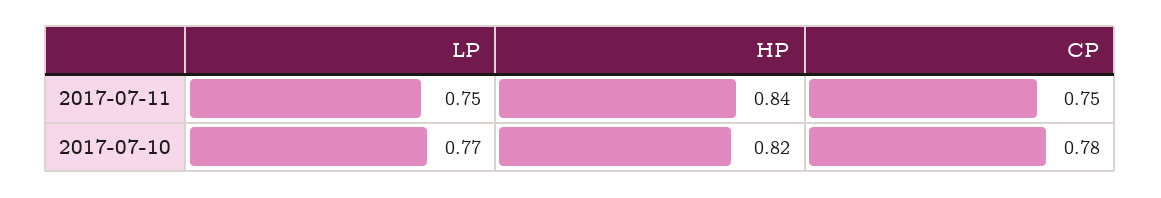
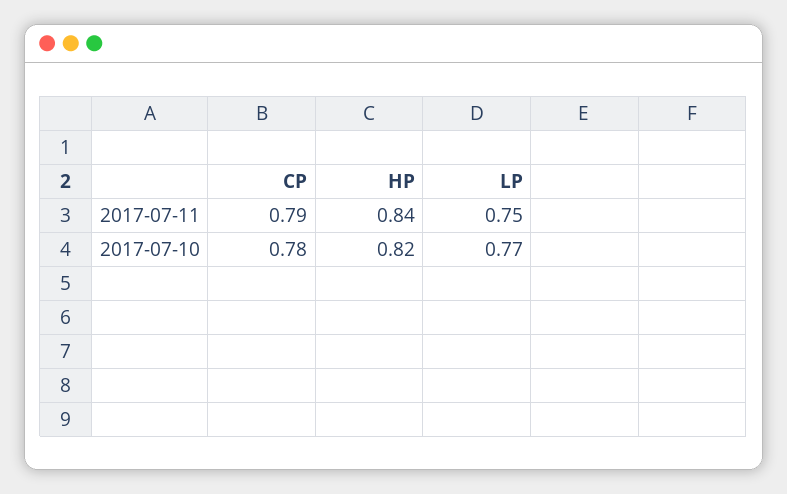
CP, 2017-07-11: 0.75 -> 0.79

